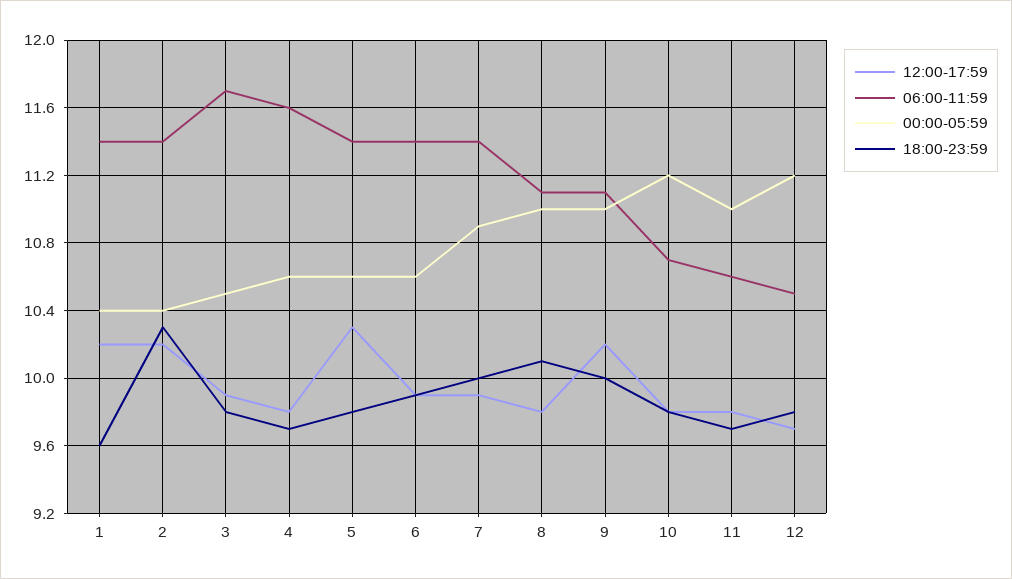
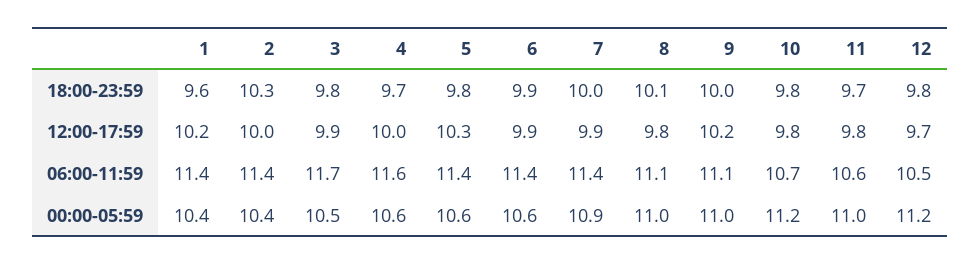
12:00-17:59, 2: 10.2 -> 10
12:00-17:59, 4: 9.8 -> 10

